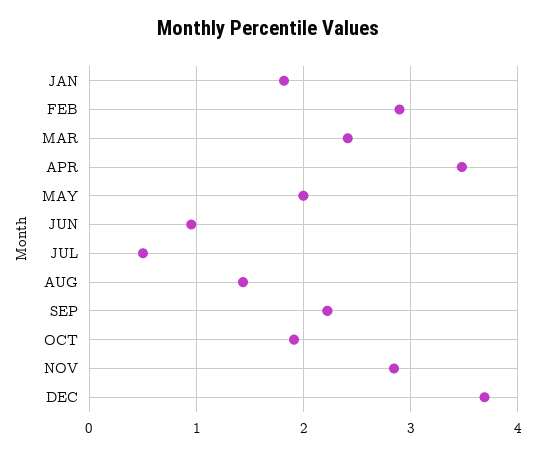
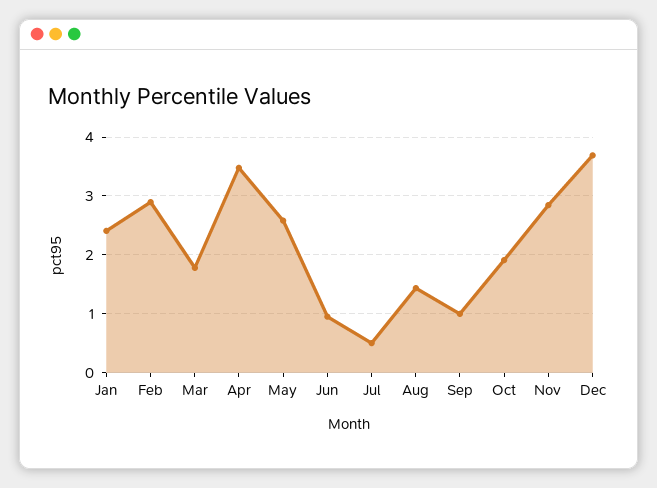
JAN: 1.8 -> 2.4
MAR: 2.4 -> 1.8
MAY: 2 -> 2.6
SEP: 2.2 -> 1

